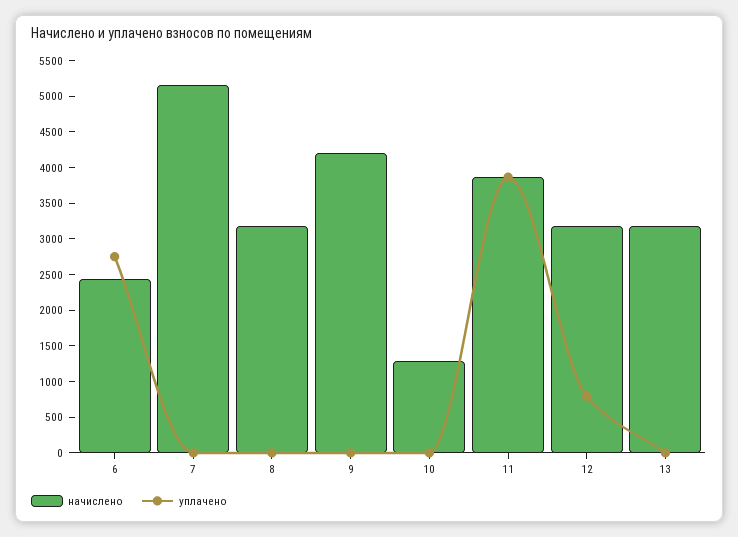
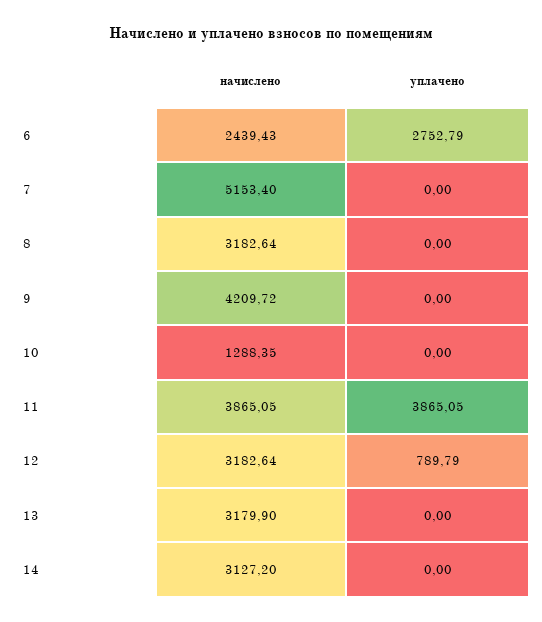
начислено, 14: none -> 3127.2
уплачено, 14: none -> 0

